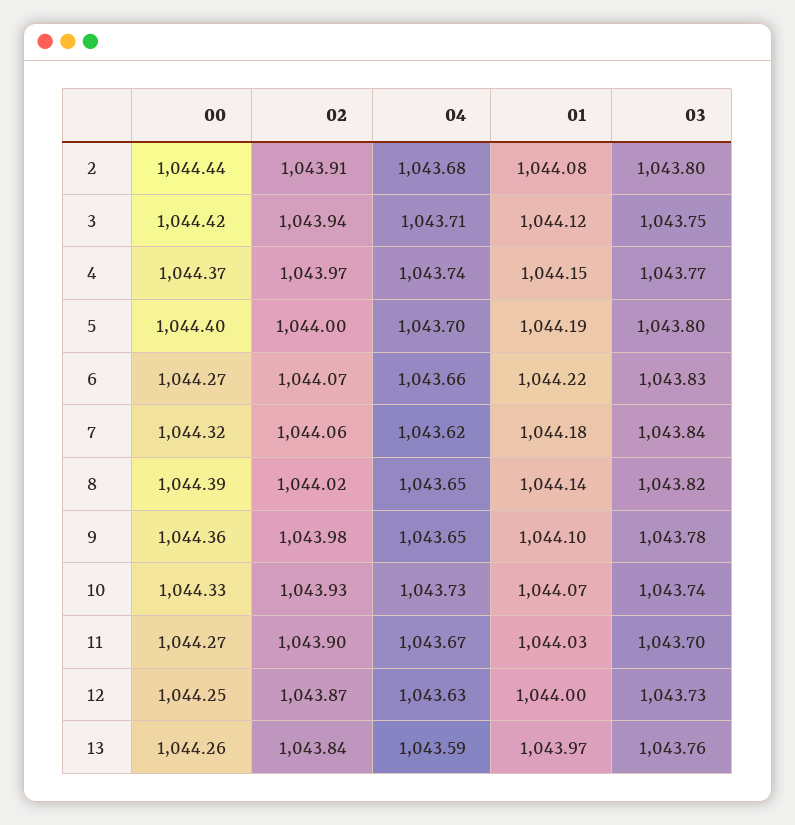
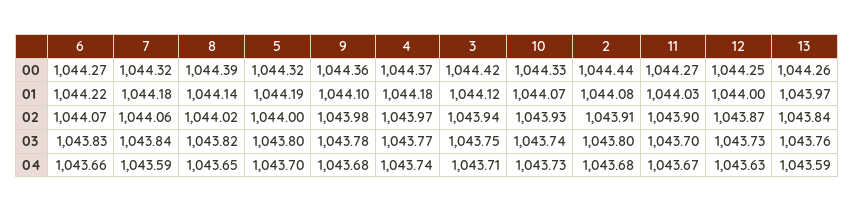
01, 4: 1044.15 -> 1044.18
00, 5: 1044.4 -> 1044.32
04, 7: 1043.62 -> 1043.59
04, 9: 1043.65 -> 1043.68

